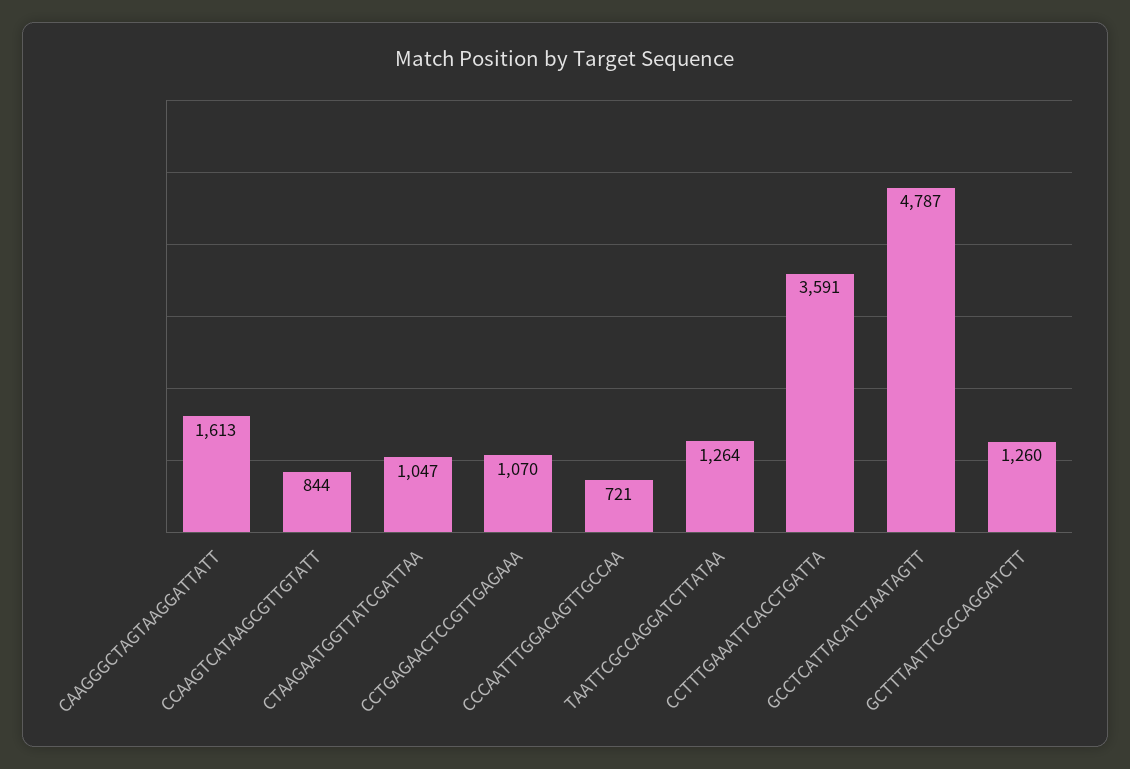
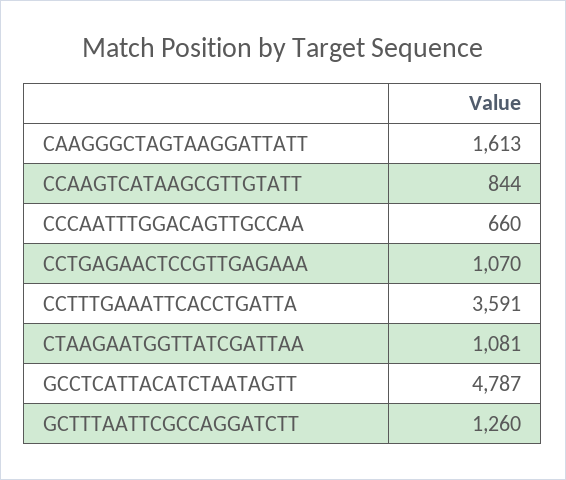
CTAAGAATGGTTATCGATTAA: 1047 -> 1081
CCCAATTTGGACAGTTGCCAA: 721 -> 660
TAATTCGCCAGGATCTTATAA: 1264 -> none

